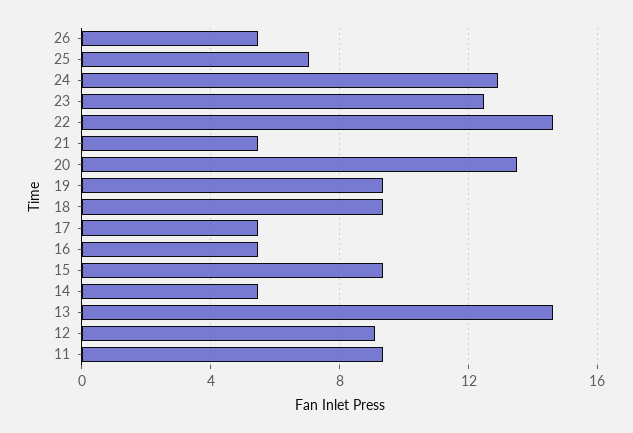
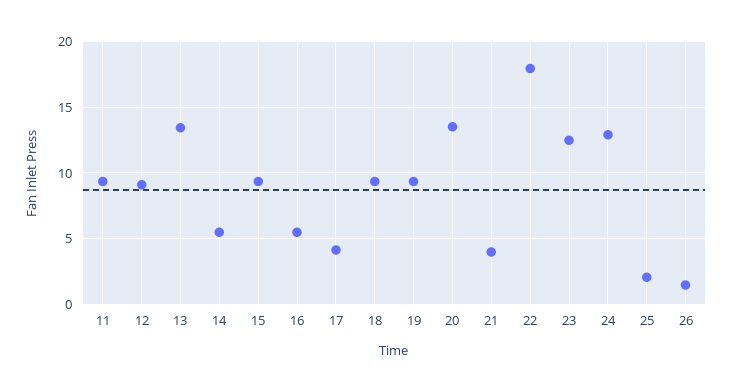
26: 5.5 -> 1.5
25: 7 -> 2
22: 14.5 -> 18
21: 5.5 -> 4
17: 5.5 -> 4
13: 14.5 -> 13.5

